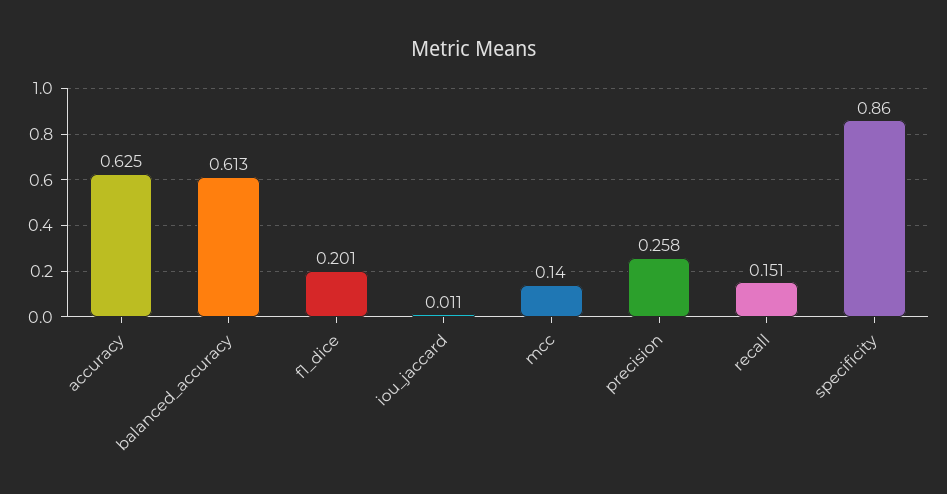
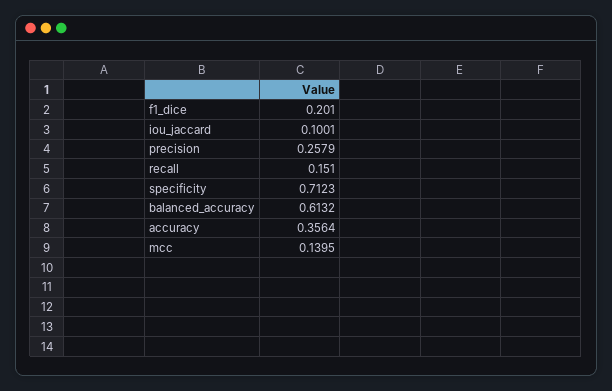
accuracy: 0.625 -> 0.3564
iou_jaccard: 0.011 -> 0.1001
specificity: 0.86 -> 0.7123

